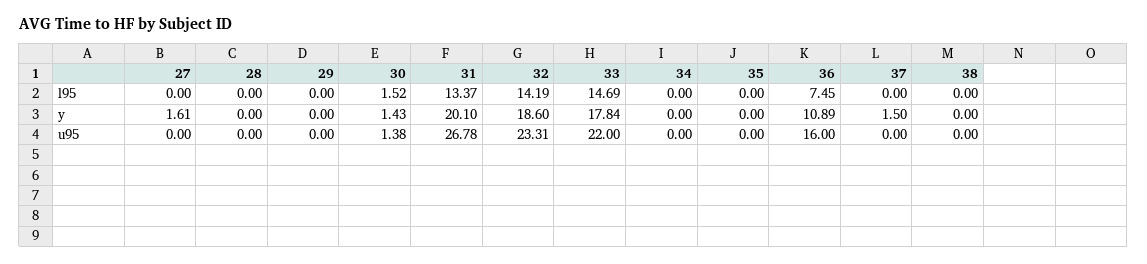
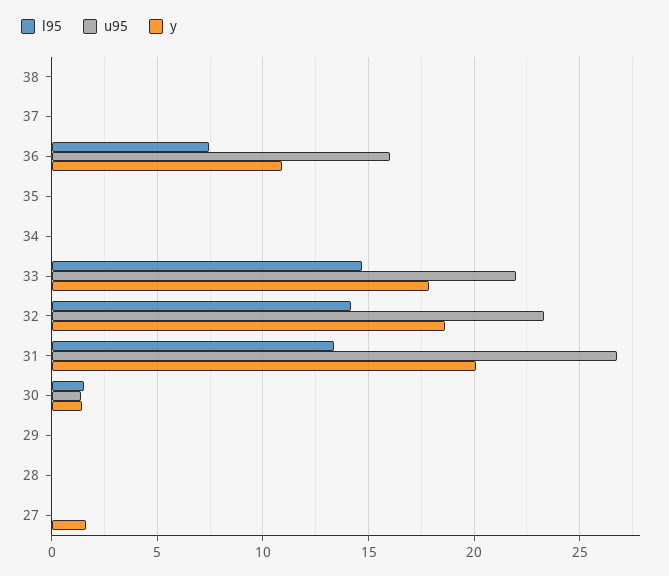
y, 37: 1.5 -> 0

